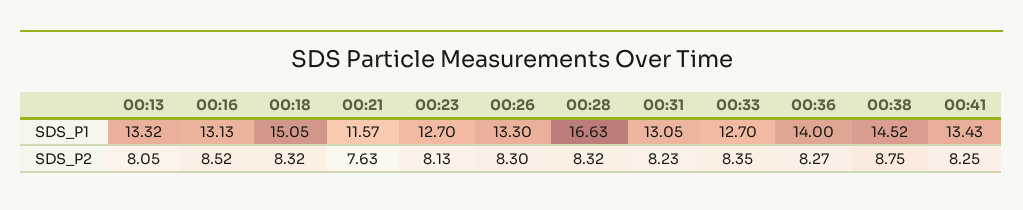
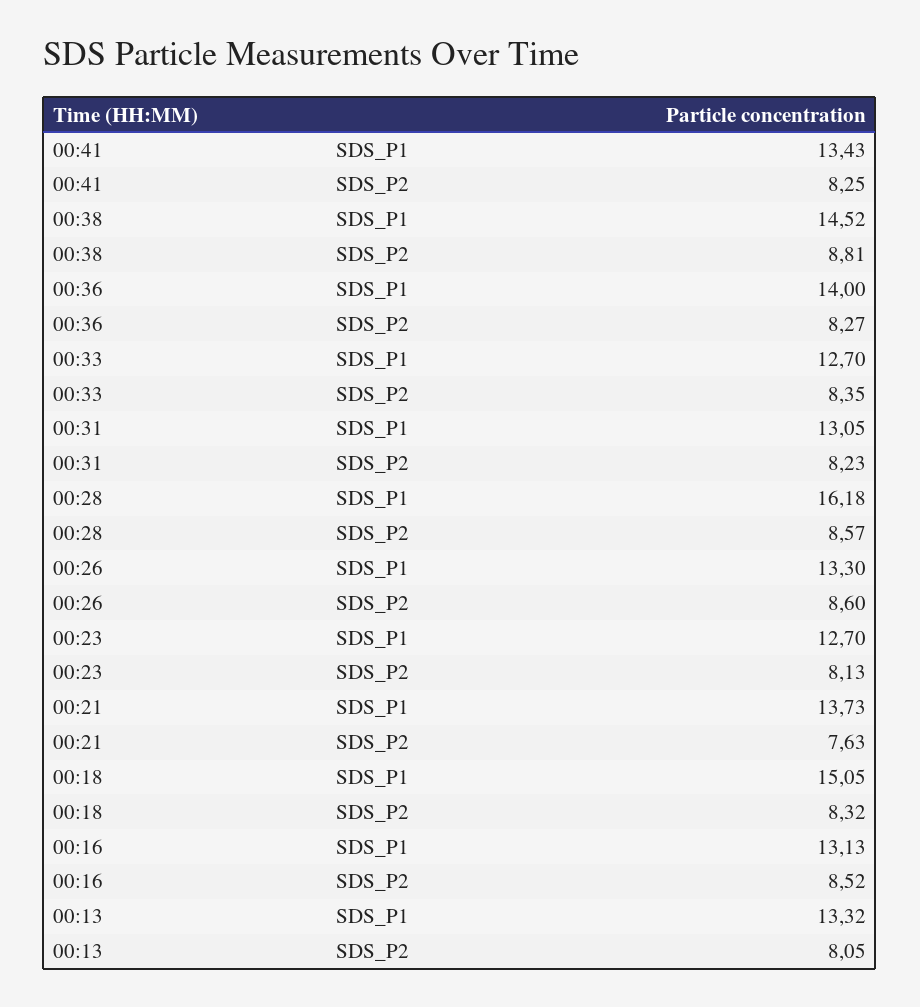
00:21, SDS_P1: 11.57 -> 13.73
00:28, SDS_P1: 16.63 -> 16.18
00:26, SDS_P2: 8.3 -> 8.6
00:28, SDS_P2: 8.32 -> 8.57
00:38, SDS_P2: 8.75 -> 8.81

